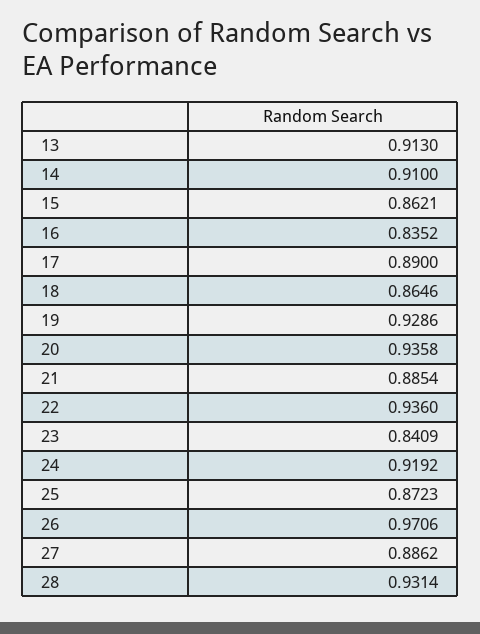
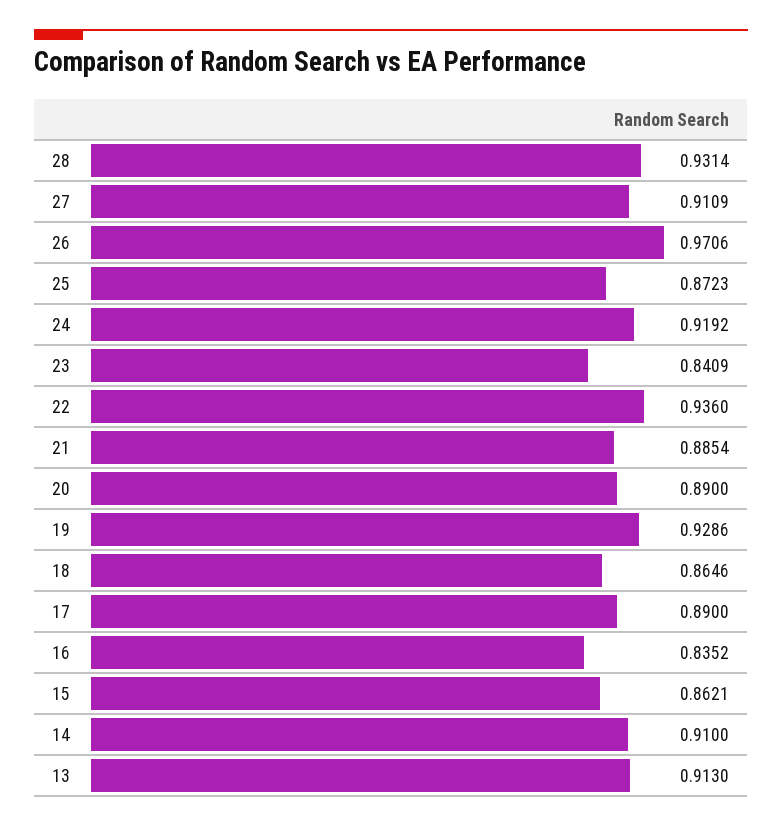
20: 0.9358 -> 0.89
27: 0.8862 -> 0.9109

